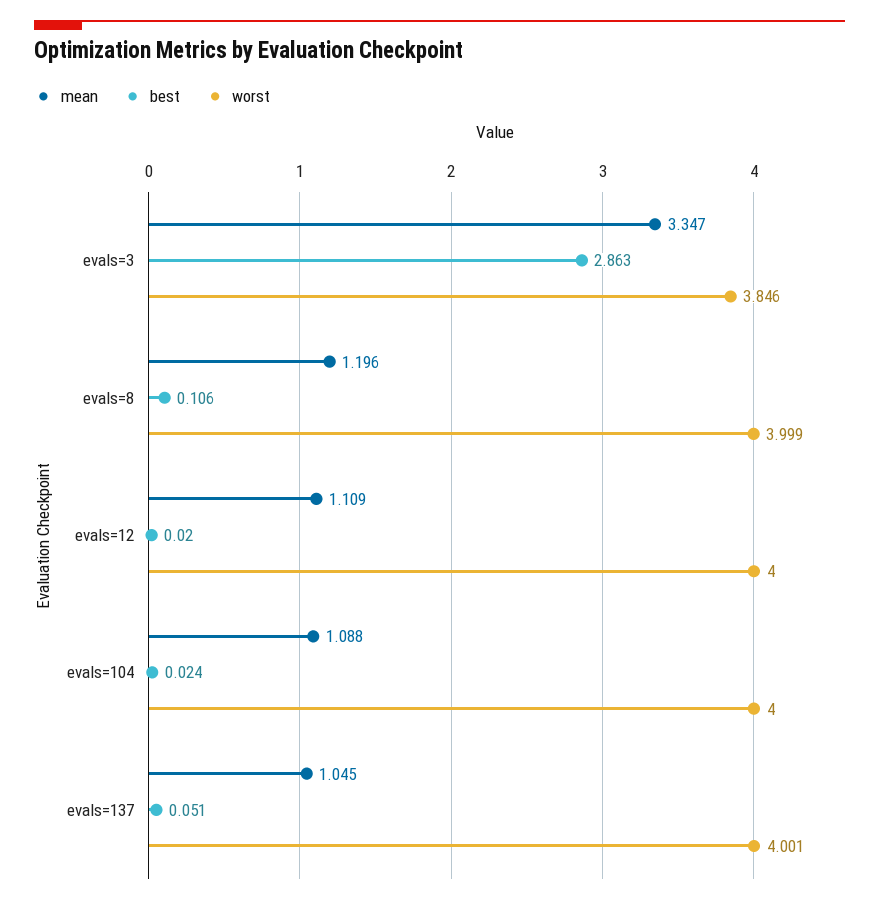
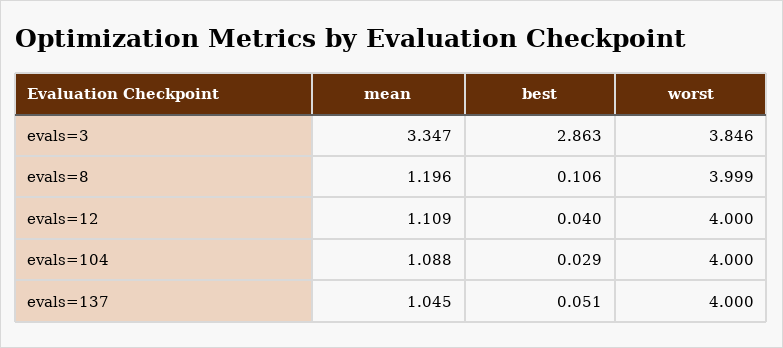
best, evals=12: 0.02 -> 0.04
best, evals=104: 0.024 -> 0.029
worst, evals=137: 4.001 -> 4

